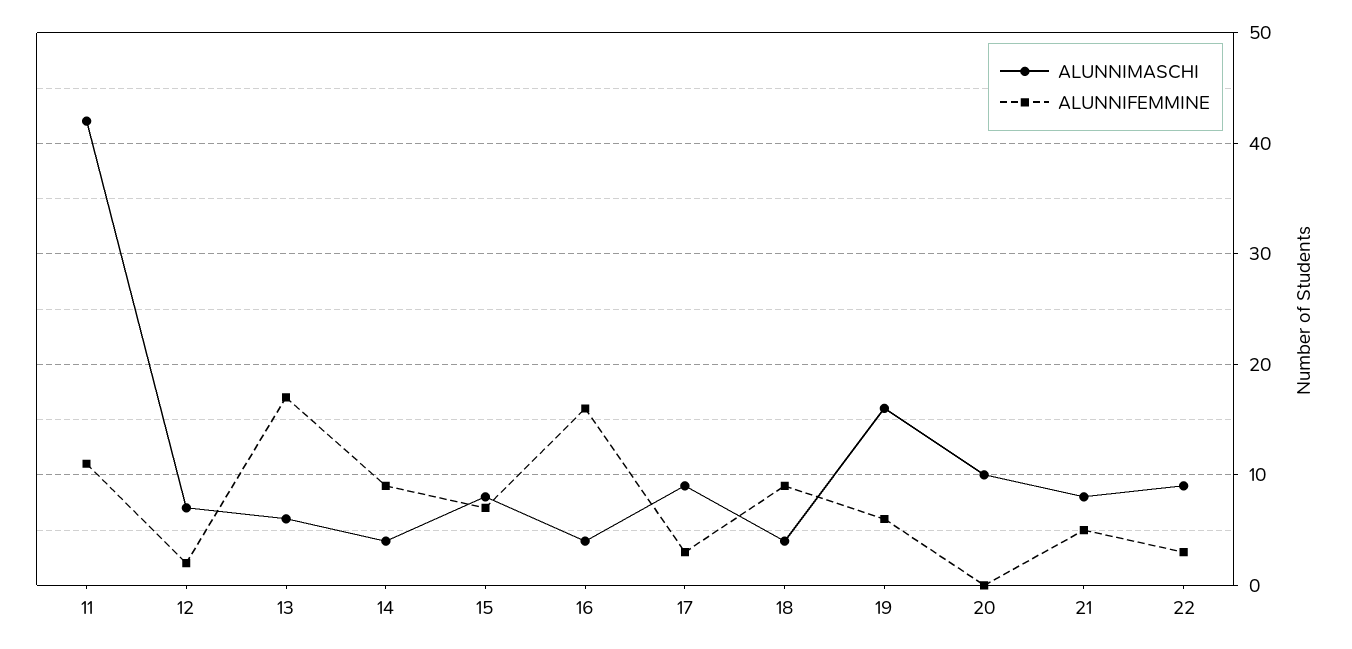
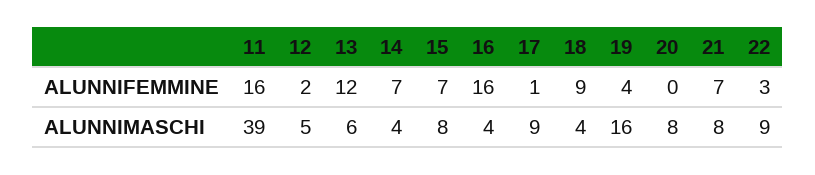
ALUNNIMASCHI, 11: 42 -> 39
ALUNNIFEMMINE, 11: 11 -> 16
ALUNNIMASCHI, 12: 7 -> 5
ALUNNIFEMMINE, 13: 17 -> 12
ALUNNIFEMMINE, 14: 9 -> 7
ALUNNIFEMMINE, 17: 3 -> 1
ALUNNIFEMMINE, 19: 6 -> 4
ALUNNIMASCHI, 20: 10 -> 8
ALUNNIFEMMINE, 21: 5 -> 7

